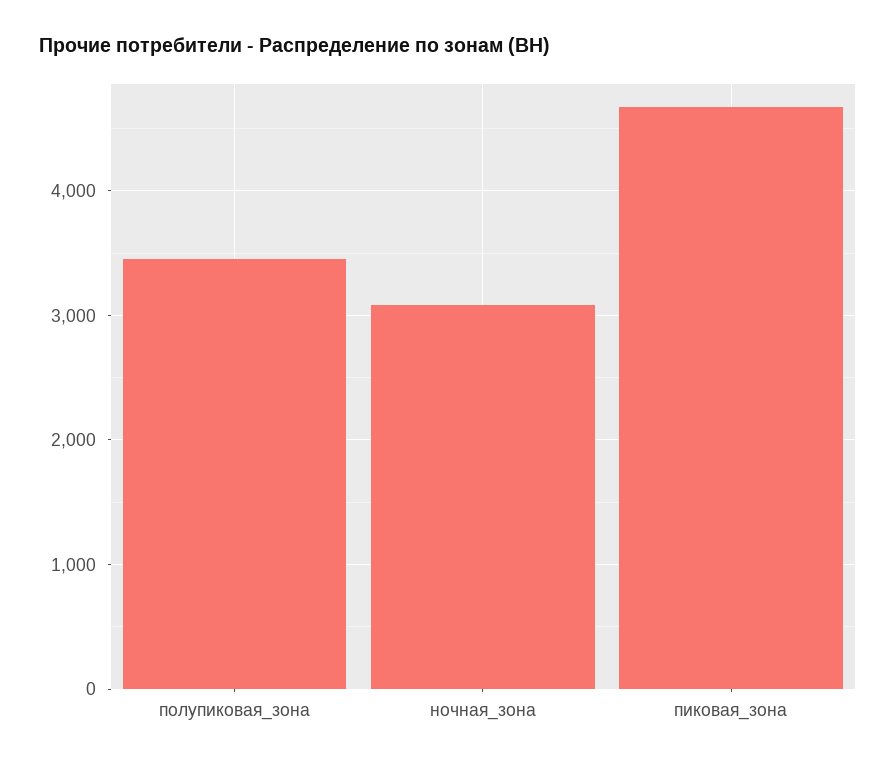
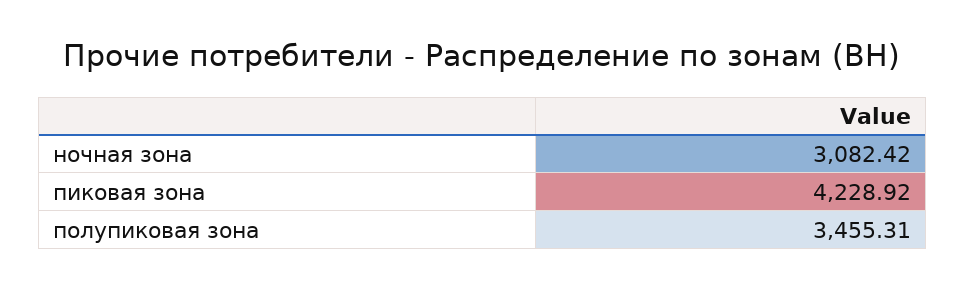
пиковая_зона: 4700 -> 4228.92

